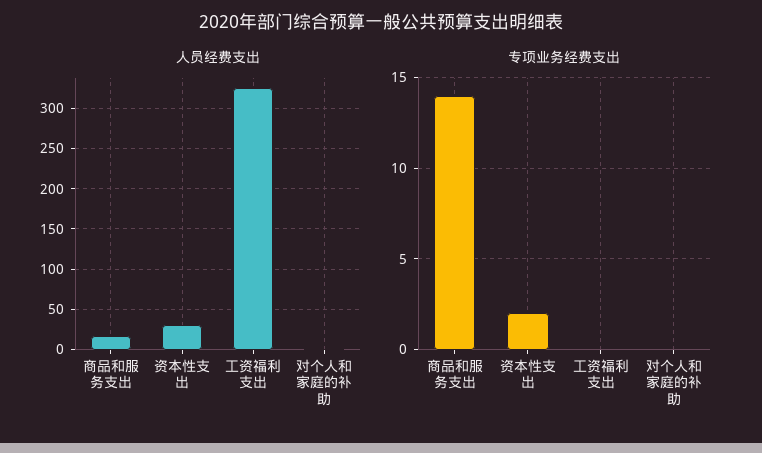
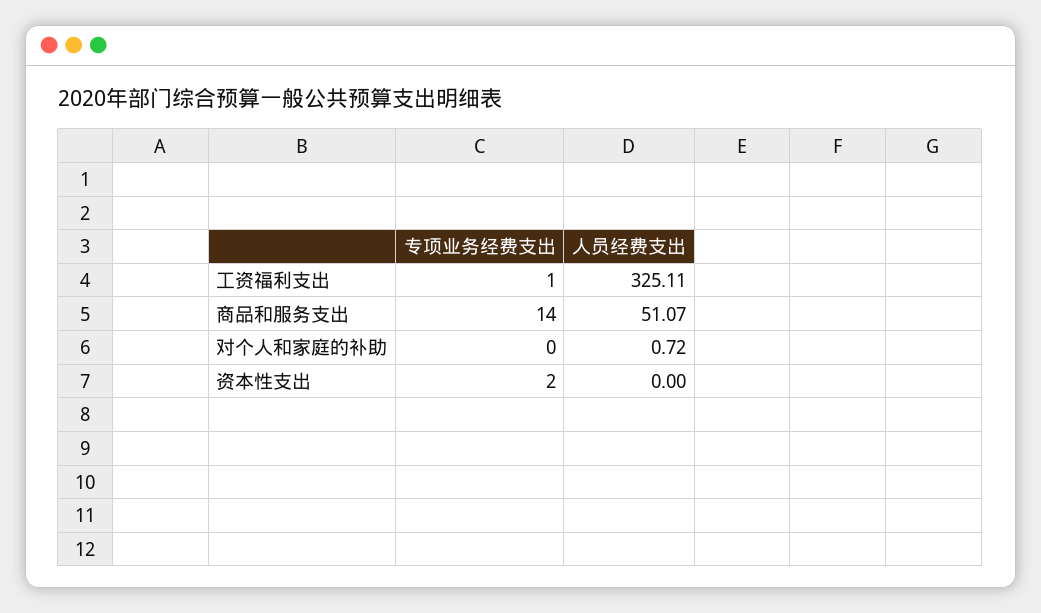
人员经费支出, 商品和服务支出: 20 -> 51.07
人员经费支出, 资本性支出: 30 -> 0
专项业务经费支出, 工资福利支出: 0 -> 1

